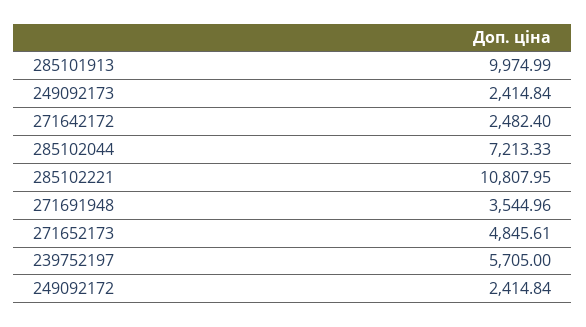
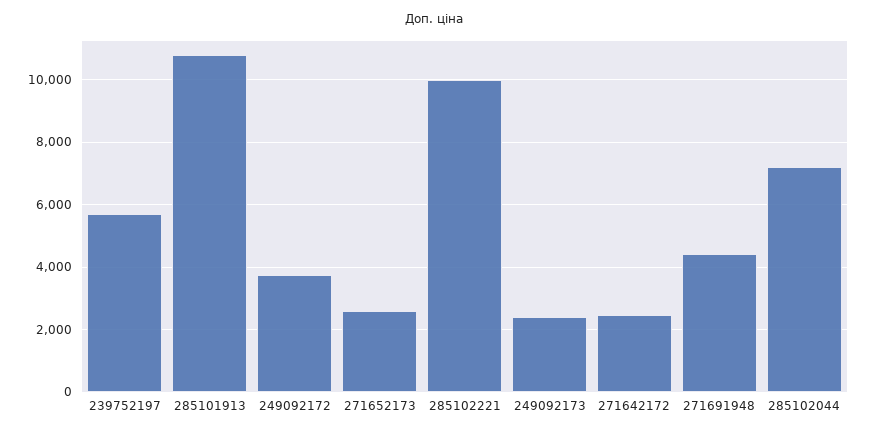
285101913: 9974.99 -> 10800
285102221: 10807.95 -> 10000
271691948: 3544.96 -> 4400
271652173: 4845.61 -> 2600
249092172: 2414.84 -> 3800

